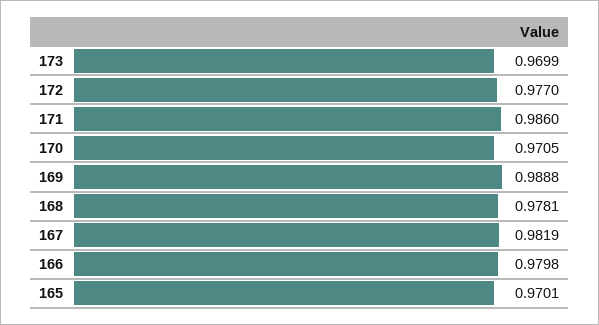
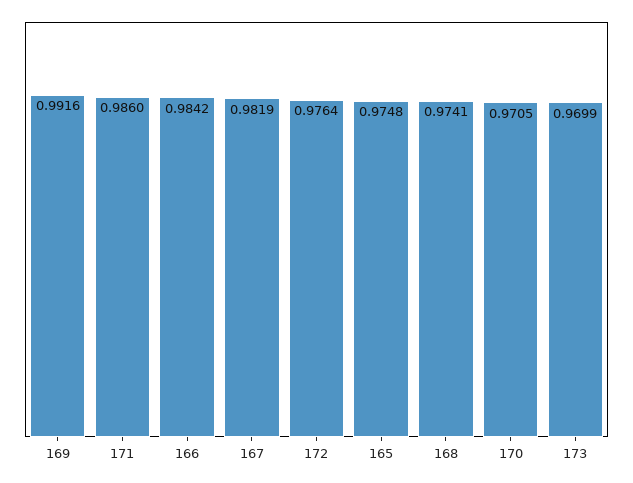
172: 0.977 -> 0.9764
169: 0.9888 -> 0.9916
168: 0.9781 -> 0.9741
166: 0.9798 -> 0.9842
165: 0.9701 -> 0.9748

